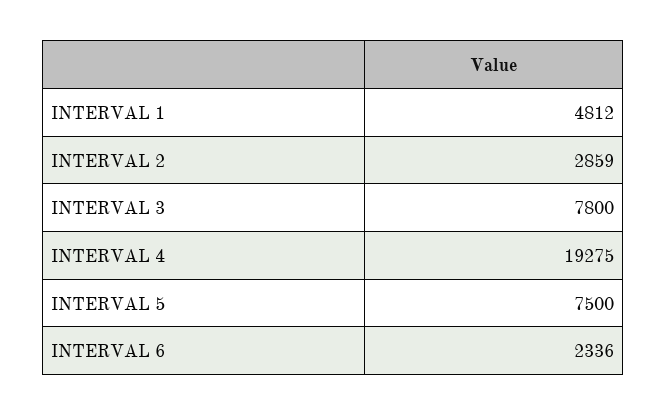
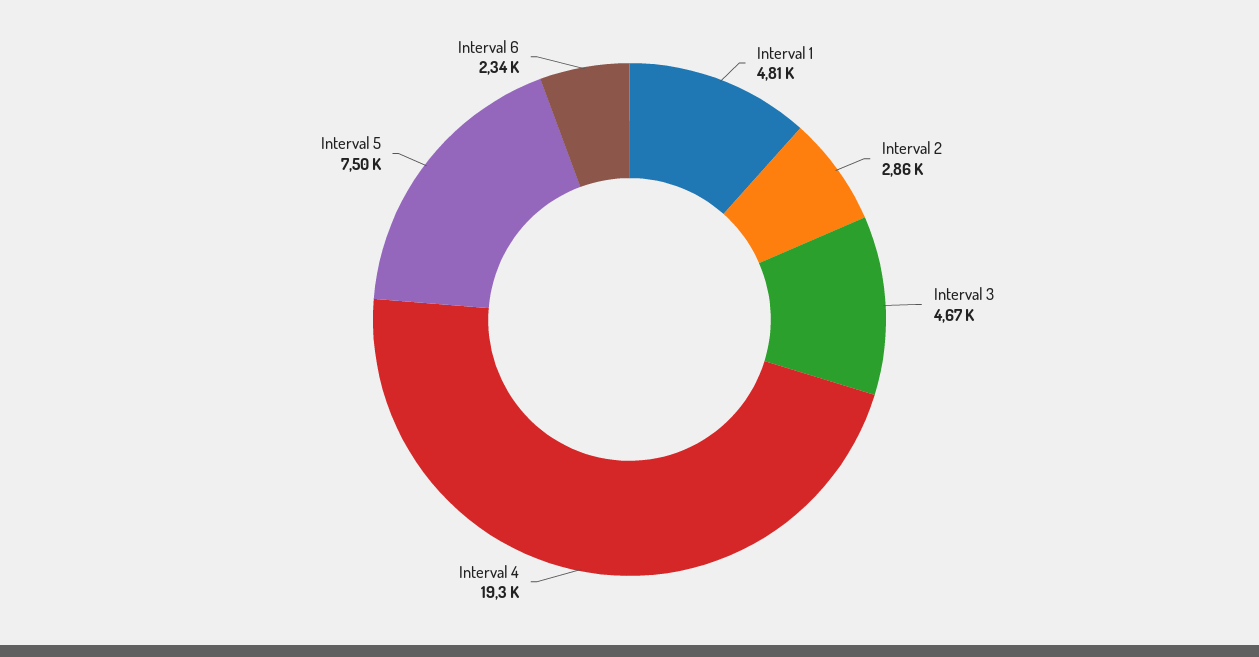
INTERVAL 3: 7800 -> 4670

